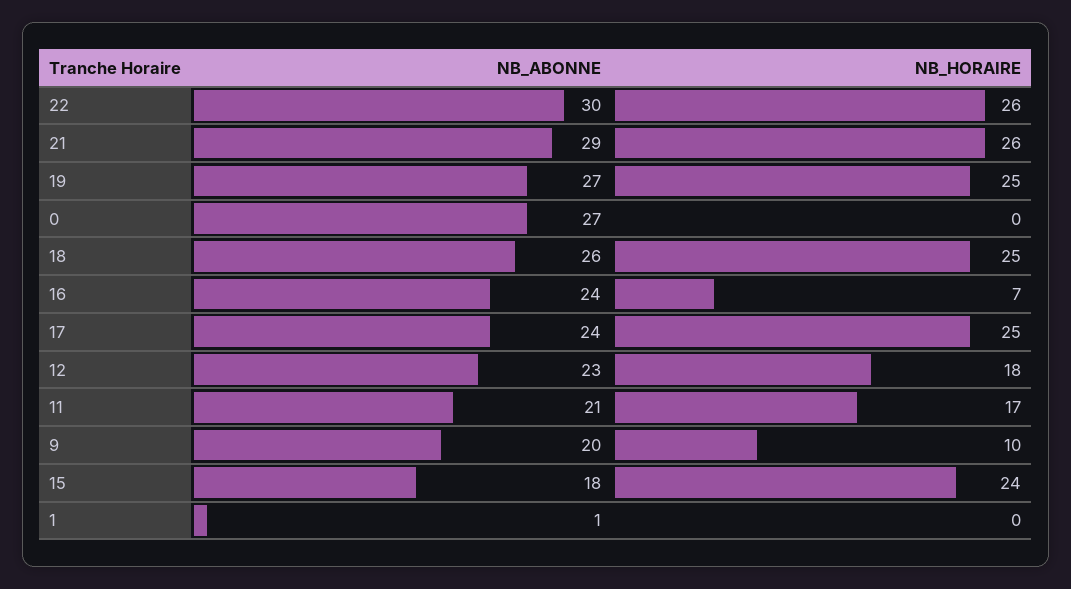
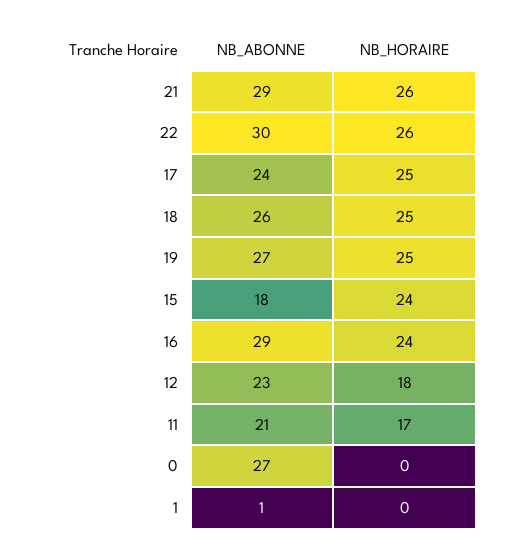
NB_ABONNE, 16: 24 -> 29
NB_HORAIRE, 16: 7 -> 24
NB_ABONNE, 9: 20 -> none
NB_HORAIRE, 9: 10 -> none

